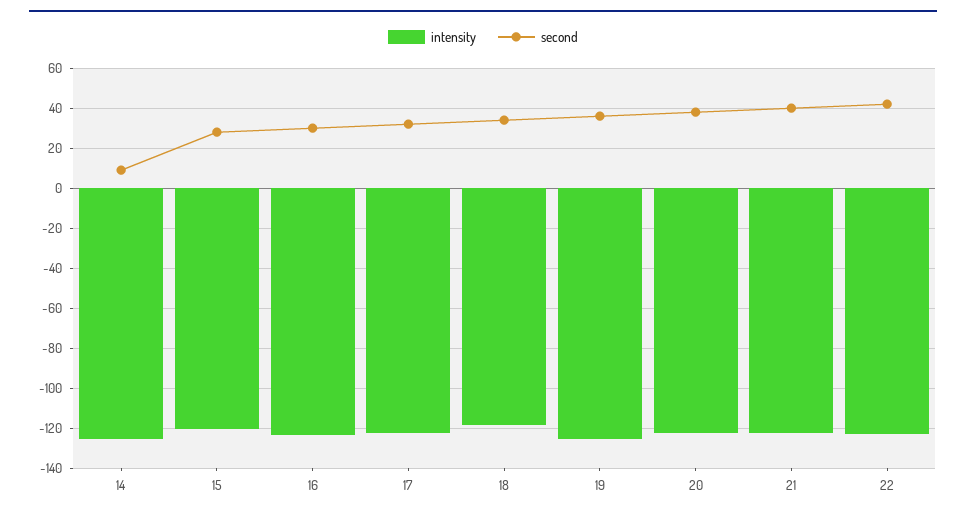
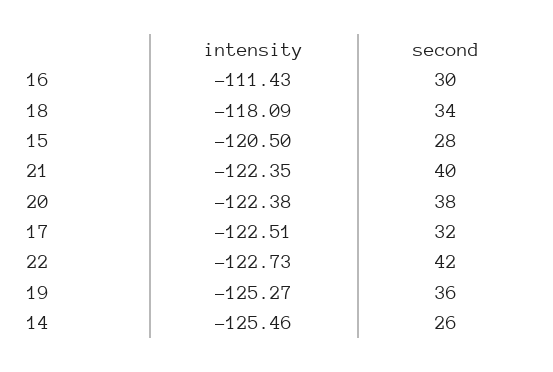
second, 14: 10 -> 26
intensity, 16: -125 -> -111.43

